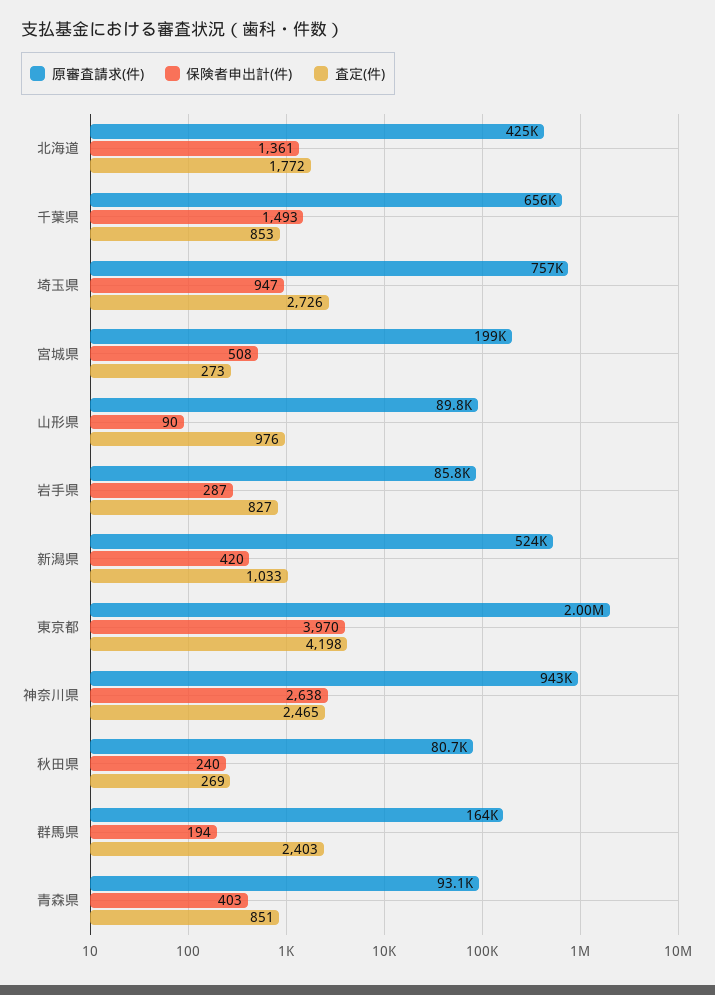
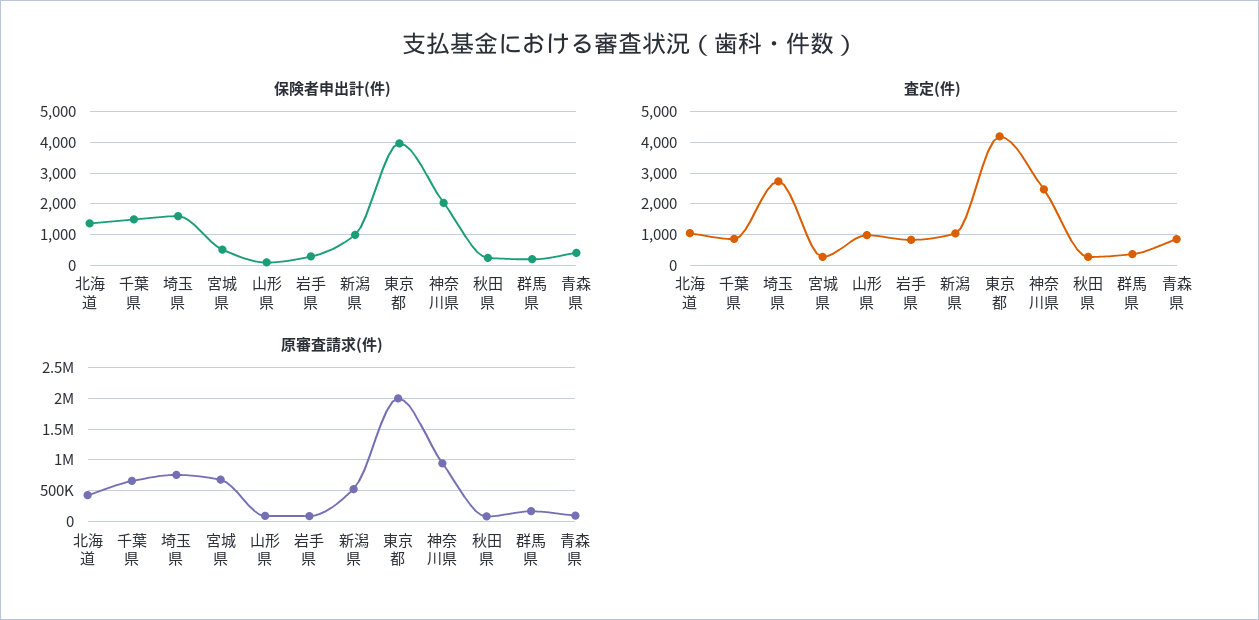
査定(件), 北海道: 1772 -> 1000
保険者申出計(件), 埼玉県: 947 -> 1600
原審査請求(件), 宮城県: 199000 -> 700000
保険者申出計(件), 新潟県: 420 -> 1000
保険者申出計(件), 神奈川県: 2638 -> 2000
査定(件), 群馬県: 2403 -> 400

